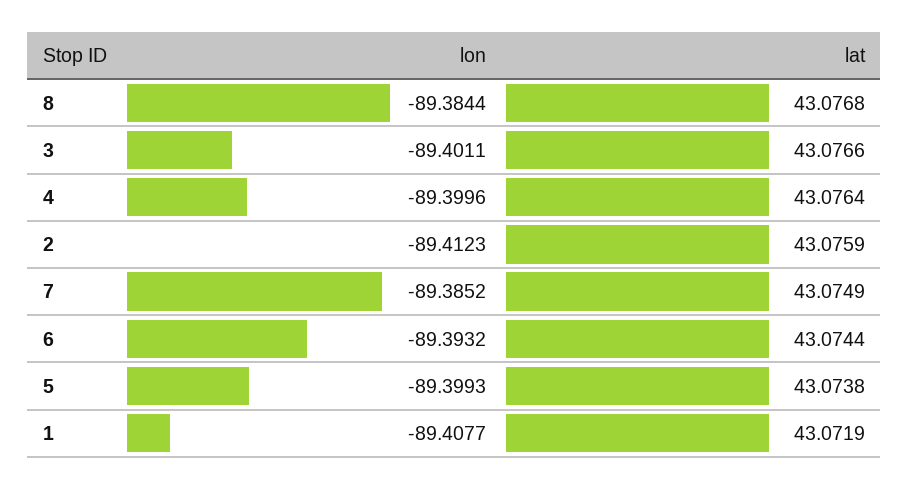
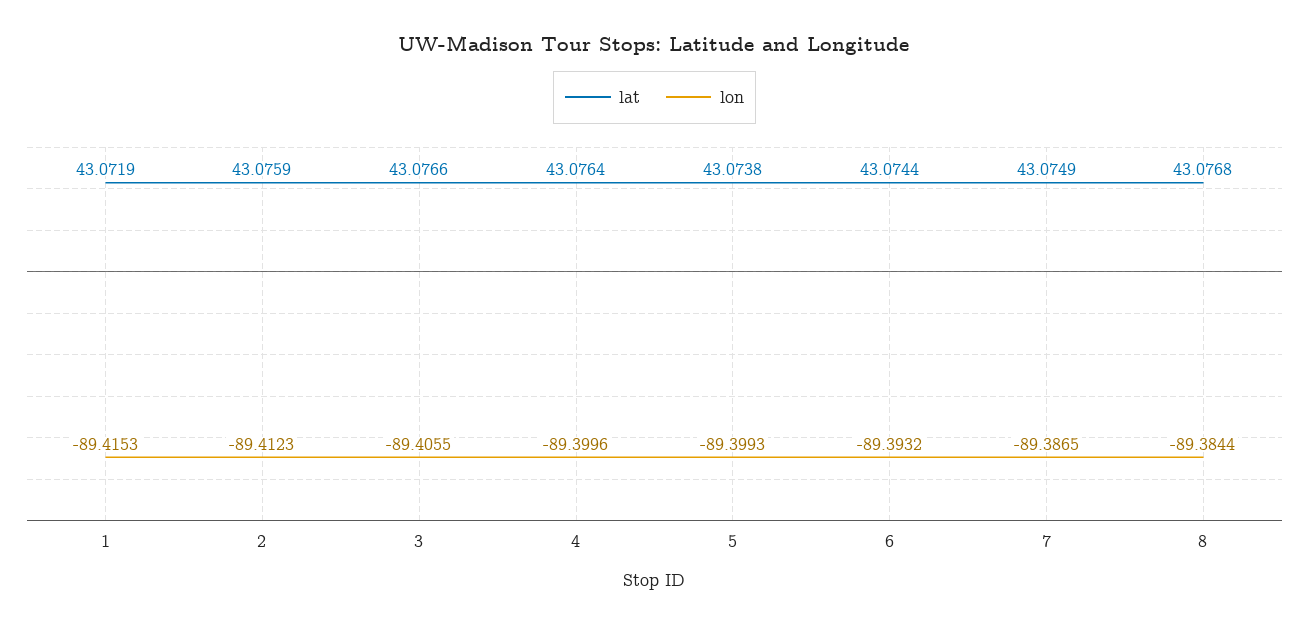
lon, 3: -89.4011 -> -89.4055
lon, 7: -89.3852 -> -89.3865
lon, 1: -89.4077 -> -89.4153

